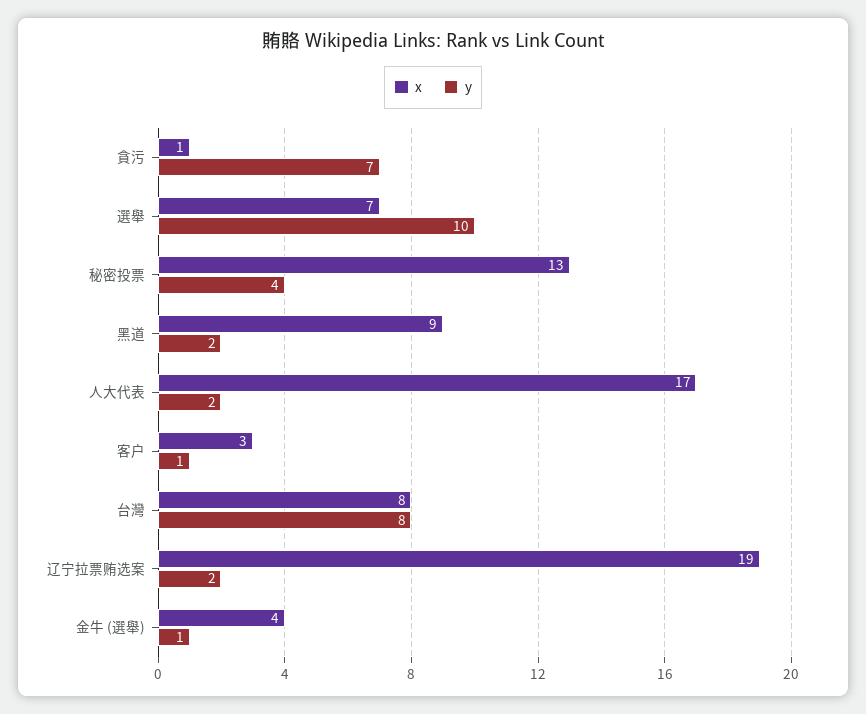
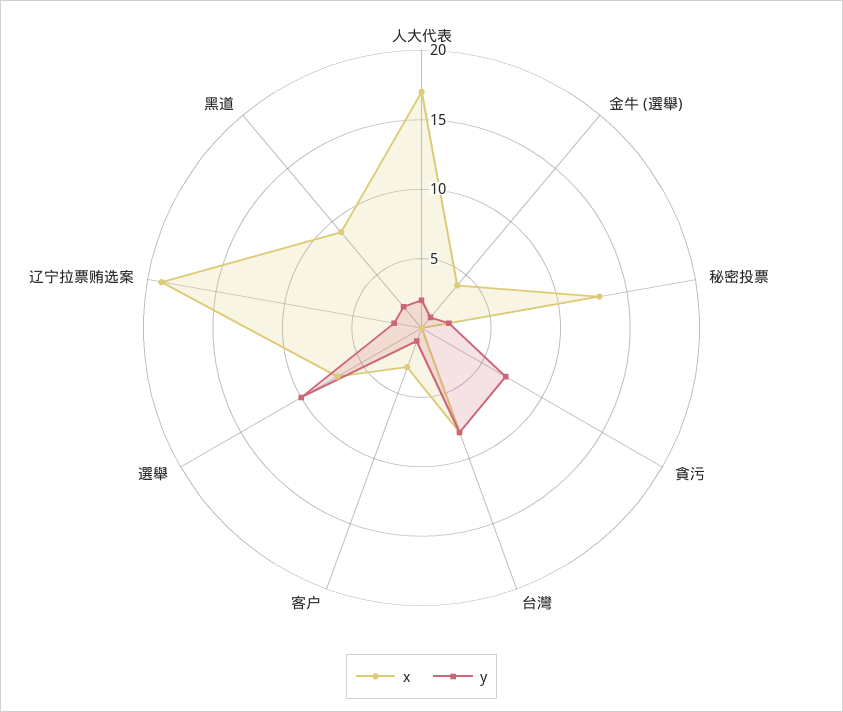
x, 貪污: 1 -> 0
y, 秘密投票: 4 -> 2

